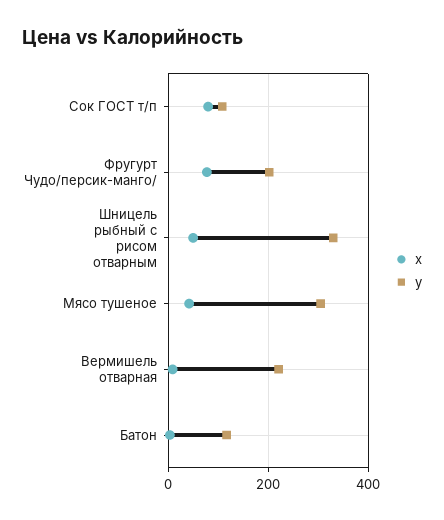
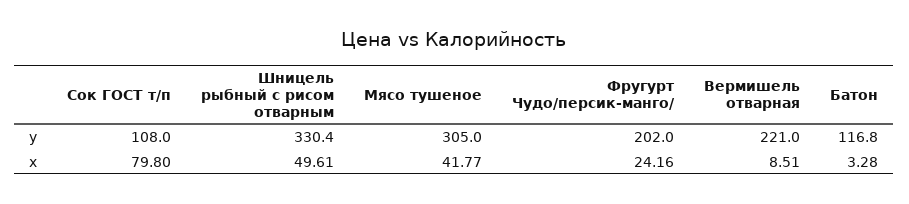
x, Фругурт Чудо/персик-манго/: 80 -> 24.16

